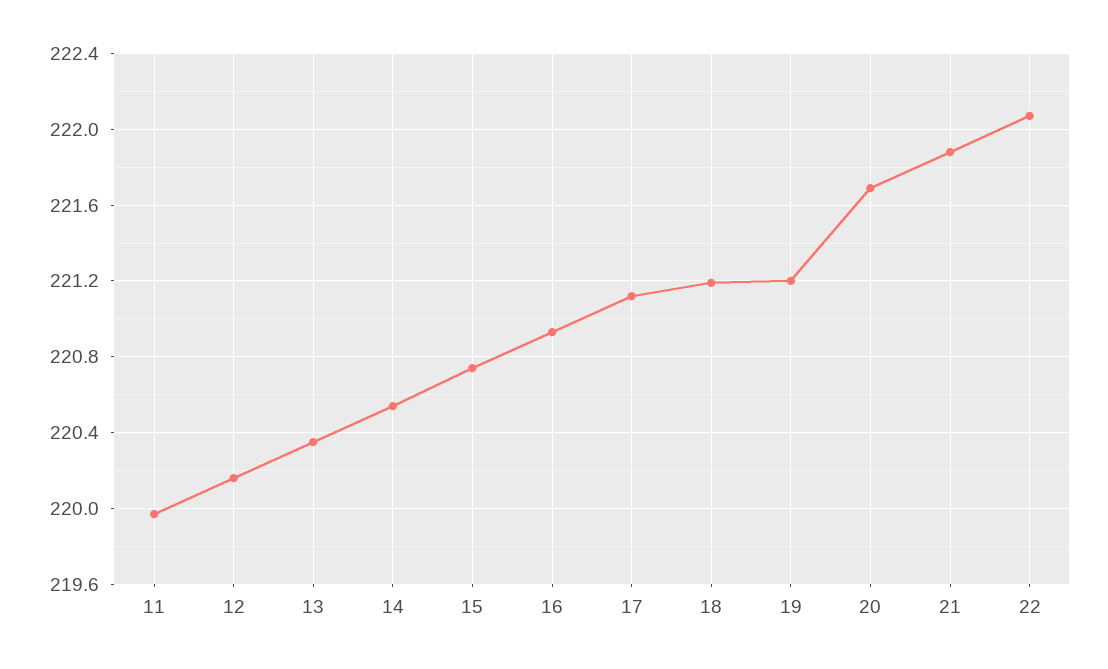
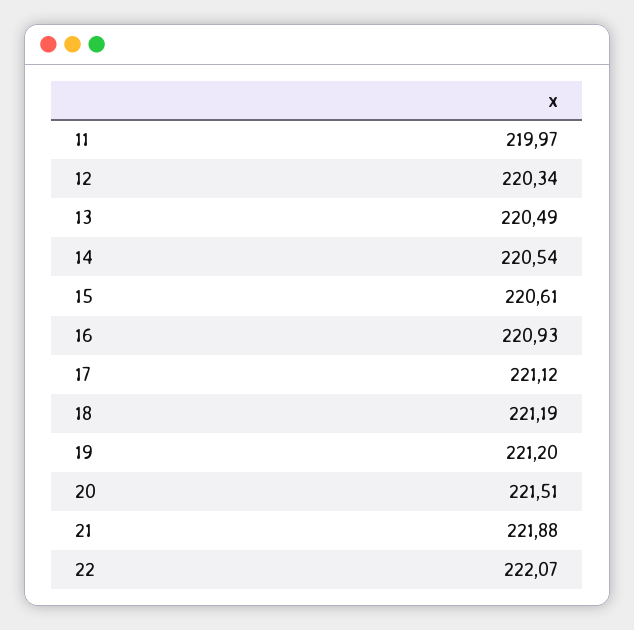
12: 220.15 -> 220.34
13: 220.35 -> 220.49
15: 220.75 -> 220.61
20: 221.7 -> 221.51

